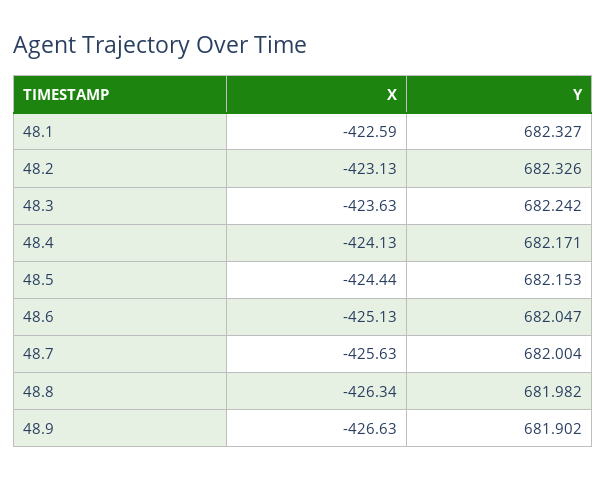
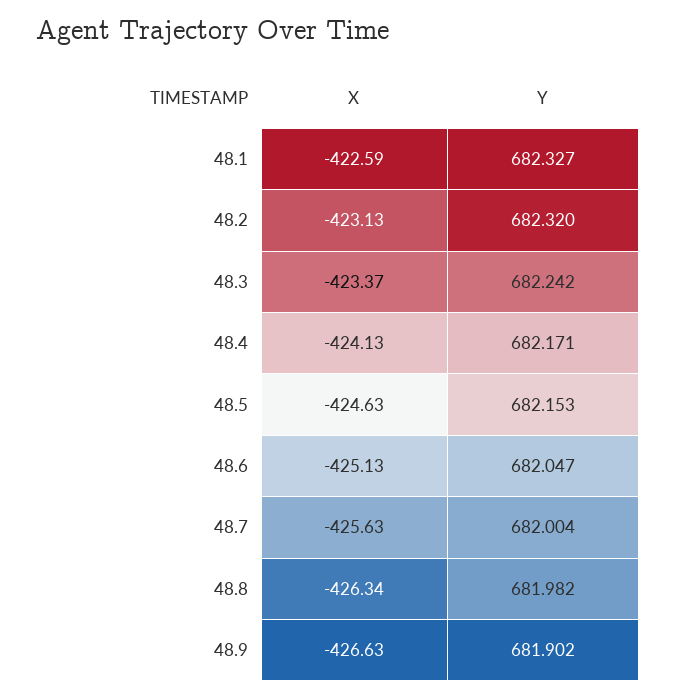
Y, 48.2: 682.326 -> 682.32
X, 48.3: -423.63 -> -423.37
X, 48.5: -424.44 -> -424.63

